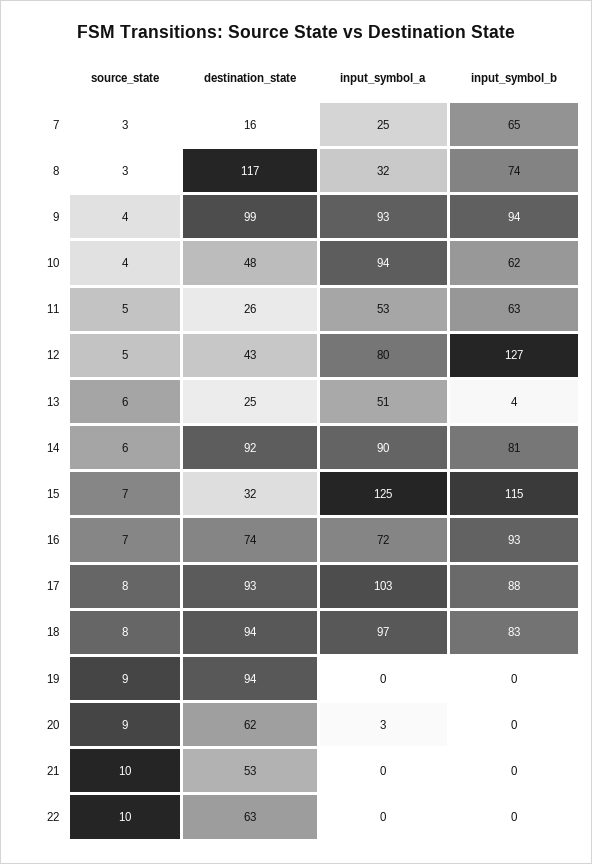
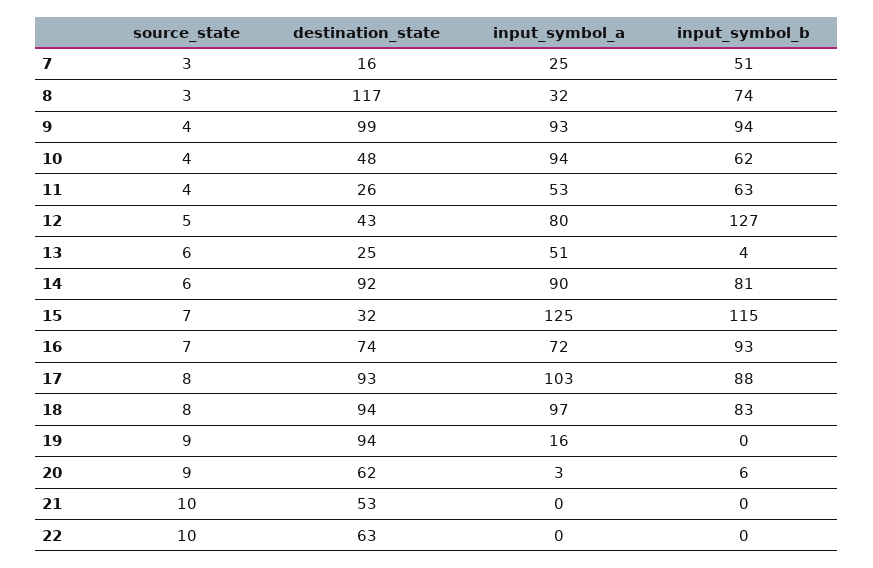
input_symbol_b, 7: 65 -> 51
source_state, 11: 5 -> 4
input_symbol_a, 19: 0 -> 16
input_symbol_b, 20: 0 -> 6

